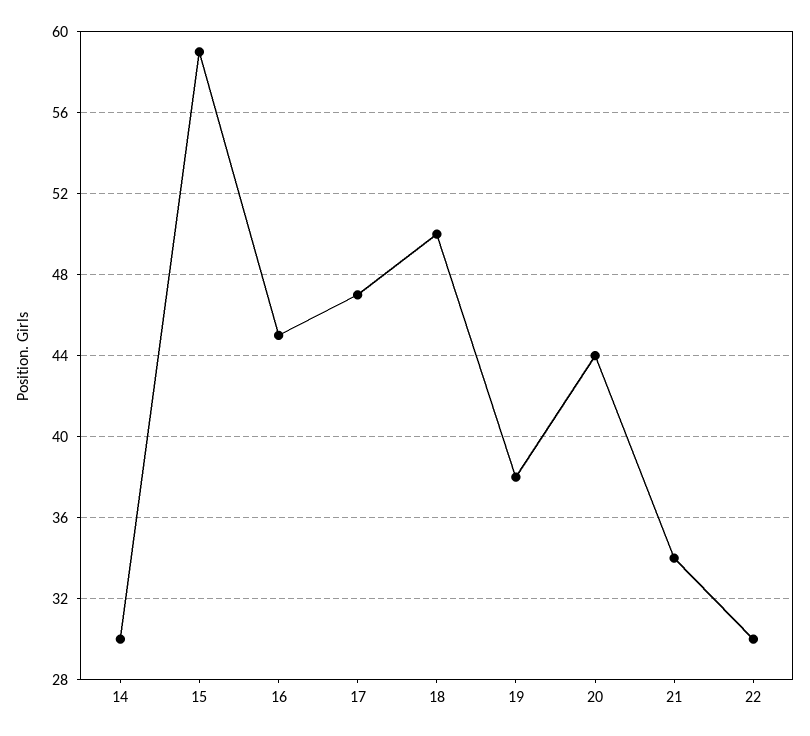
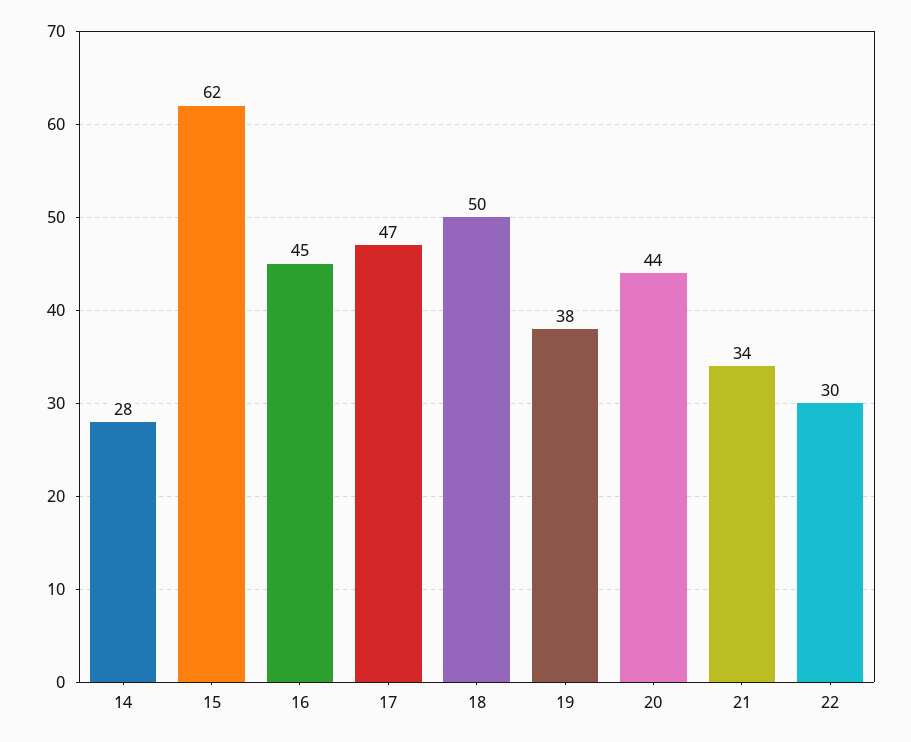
14: 30 -> 28
15: 59 -> 62

